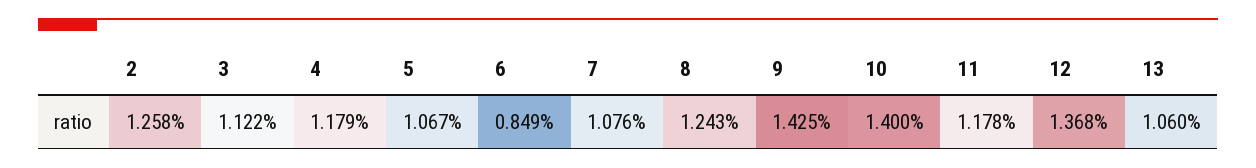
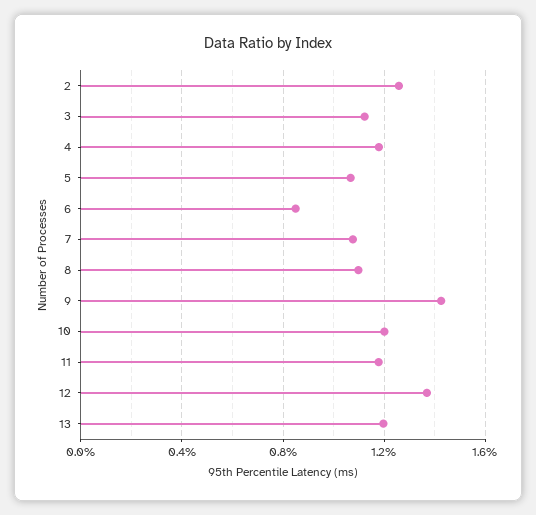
8: 1.243 -> 1.1
10: 1.4 -> 1.2
13: 1.06 -> 1.2

